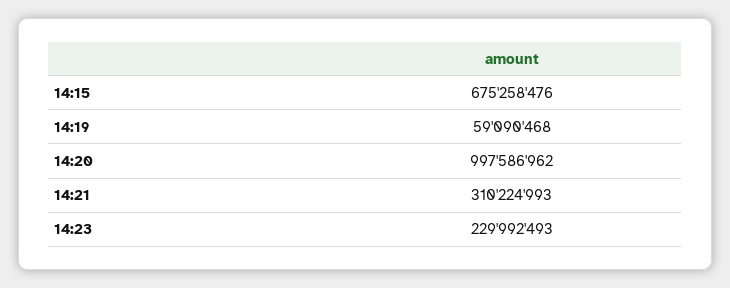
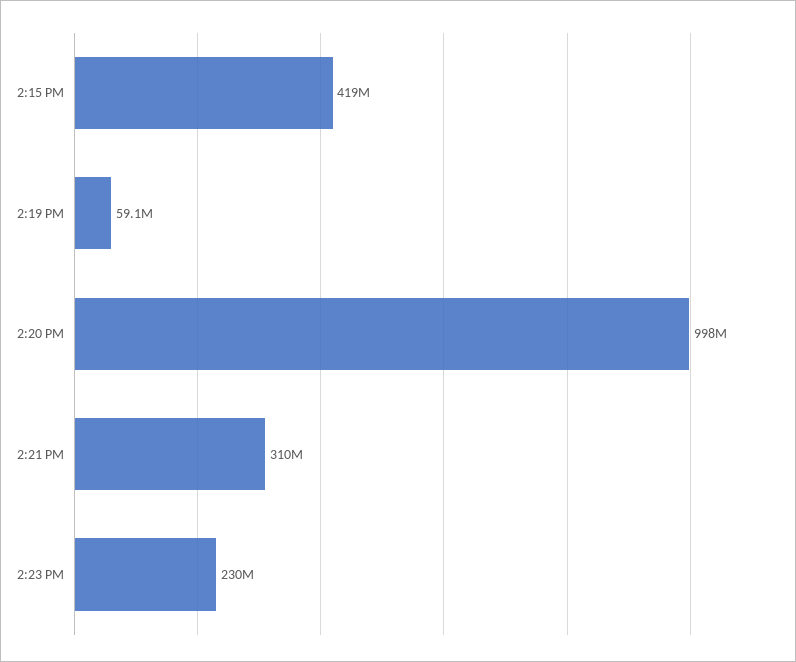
14:15: 675258476 -> 419000000

